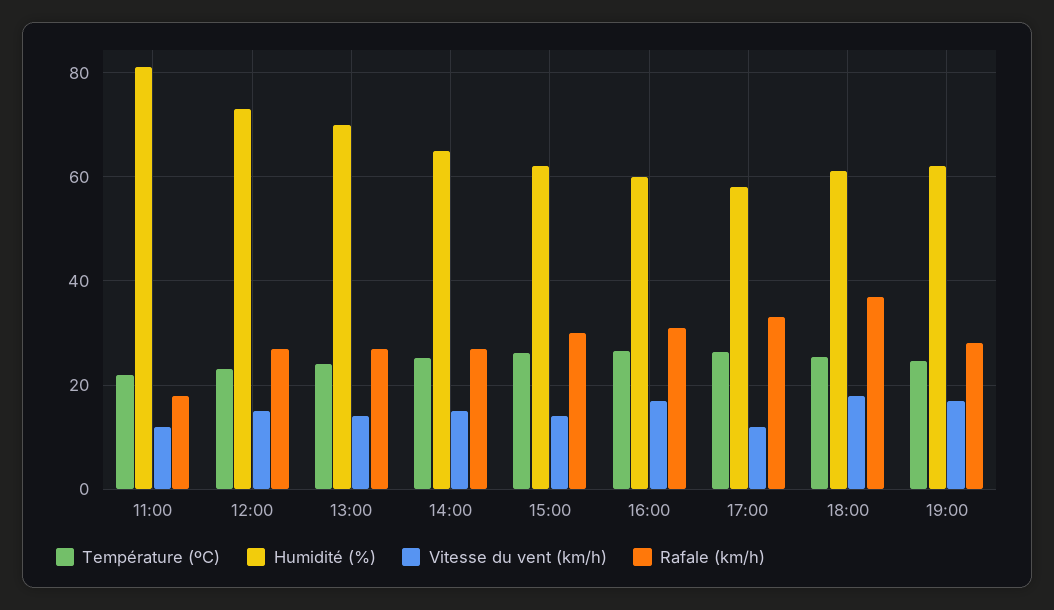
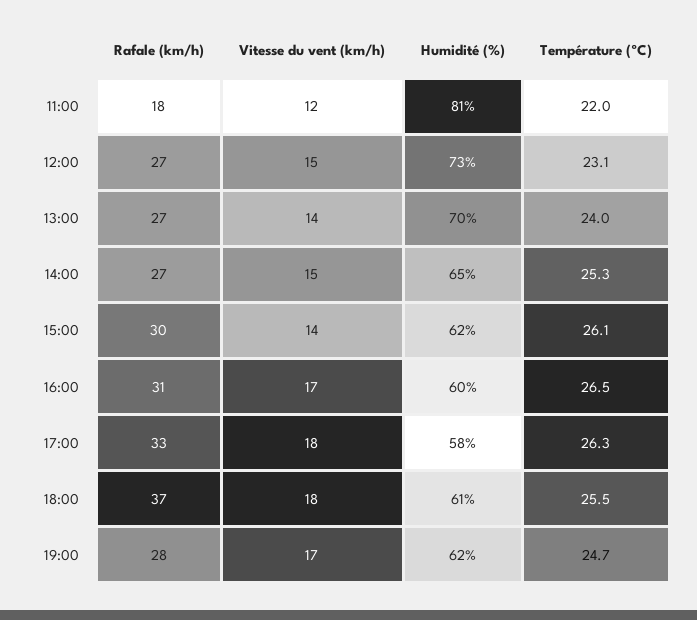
Vitesse du vent (km/h), 17:00: 12 -> 18

